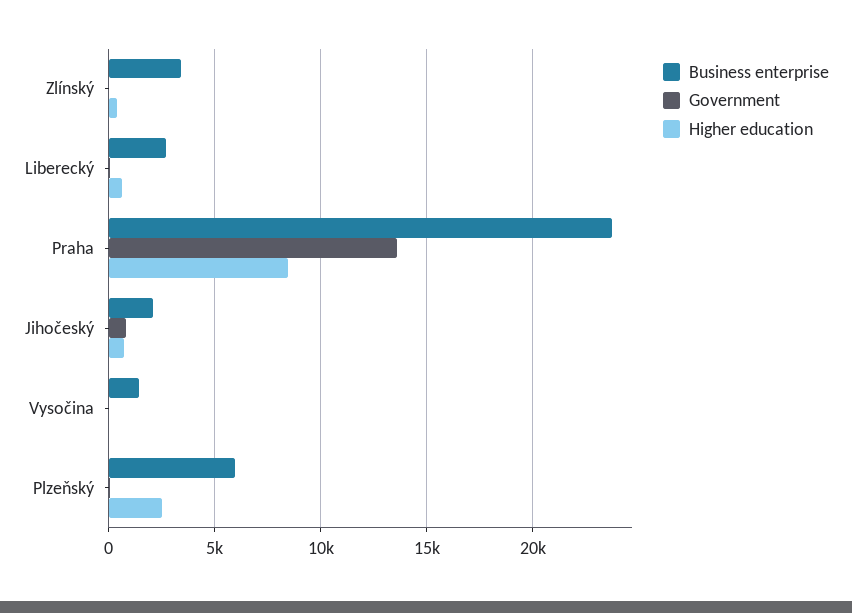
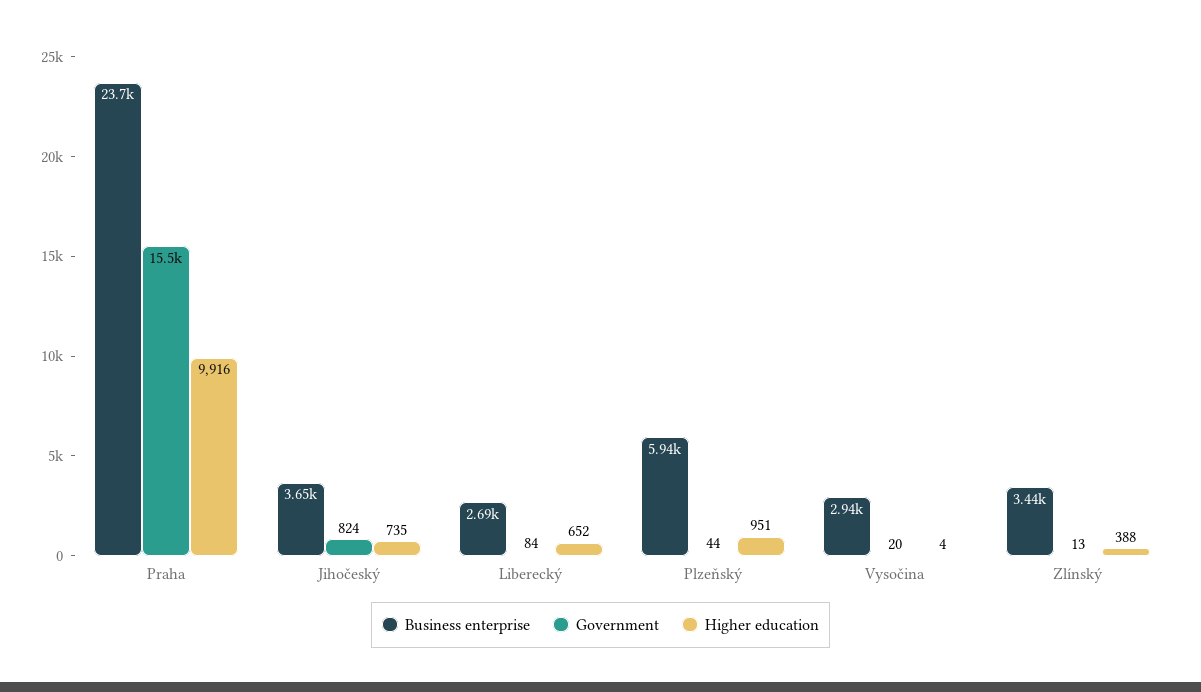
Government, Praha: 13500 -> 15500
Higher education, Praha: 8500 -> 9916
Business enterprise, Jihočeský: 2000 -> 3650
Business enterprise, Vysočina: 1500 -> 2940
Higher education, Plzeňský: 2500 -> 951

